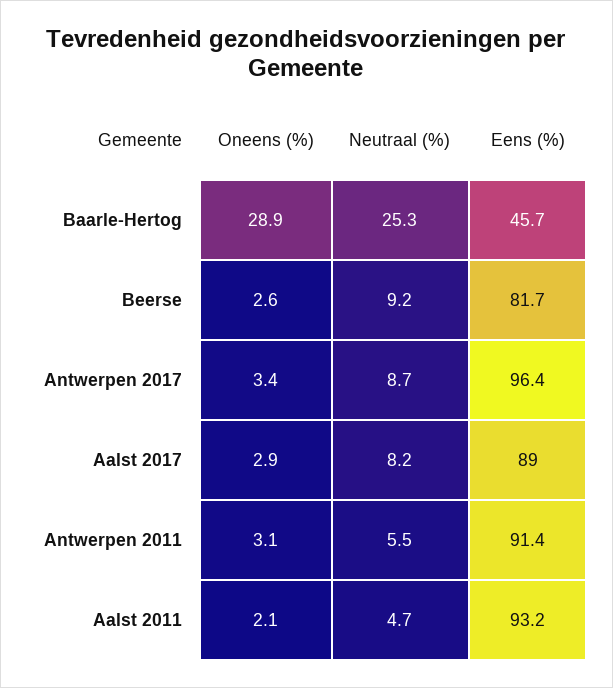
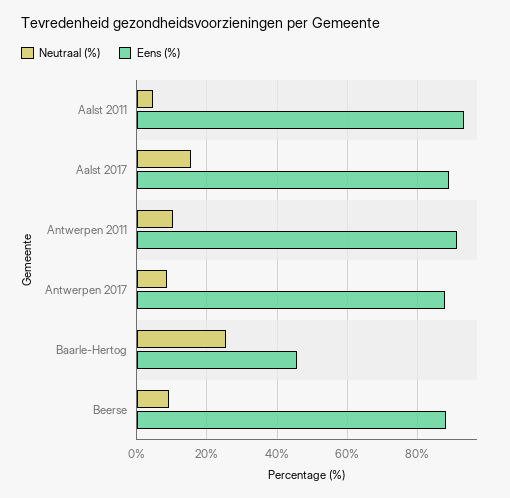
Oneens (%), Baarle-Hertog: 28.9 -> none
Oneens (%), Beerse: 2.6 -> none
Eens (%), Beerse: 81.7 -> 88
Oneens (%), Antwerpen 2017: 3.4 -> none
Eens (%), Antwerpen 2017: 96.4 -> 88
Oneens (%), Aalst 2017: 2.9 -> none
Neutraal (%), Aalst 2017: 8.2 -> 16
Oneens (%), Antwerpen 2011: 3.1 -> none
Neutraal (%), Antwerpen 2011: 5.5 -> 10
Oneens (%), Aalst 2011: 2.1 -> none

